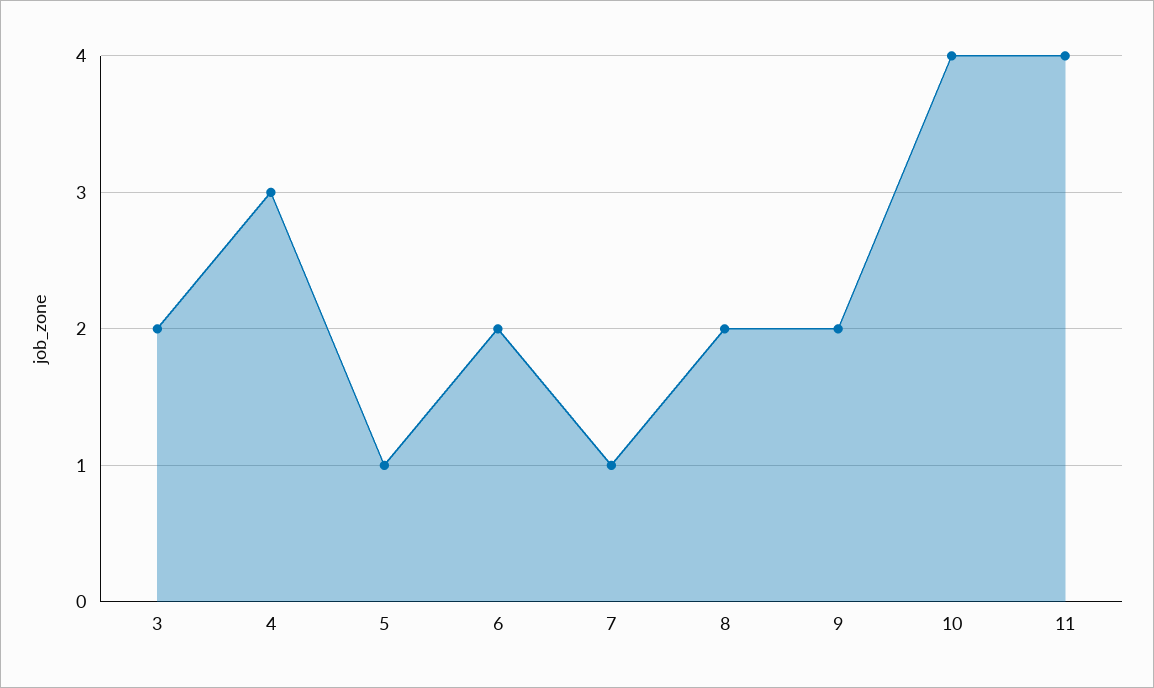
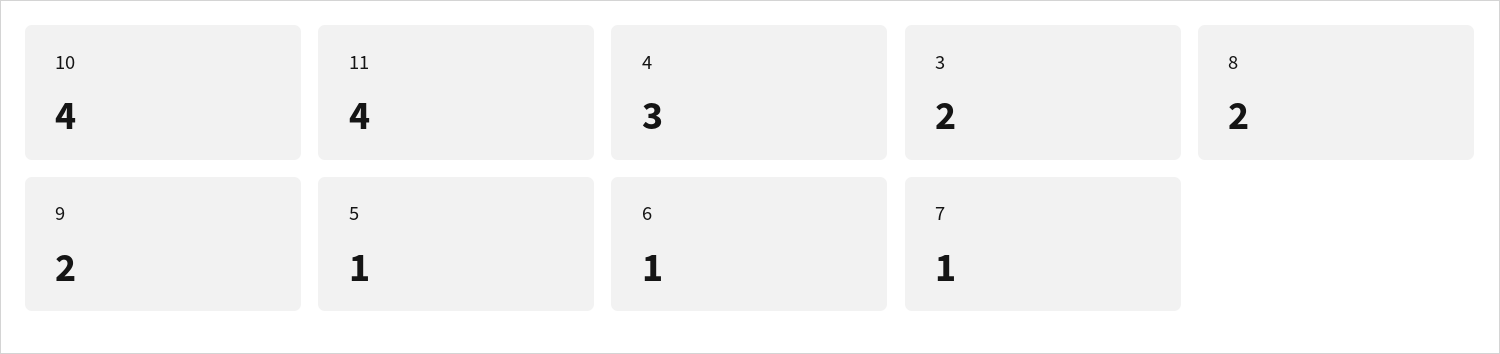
6: 2 -> 1

